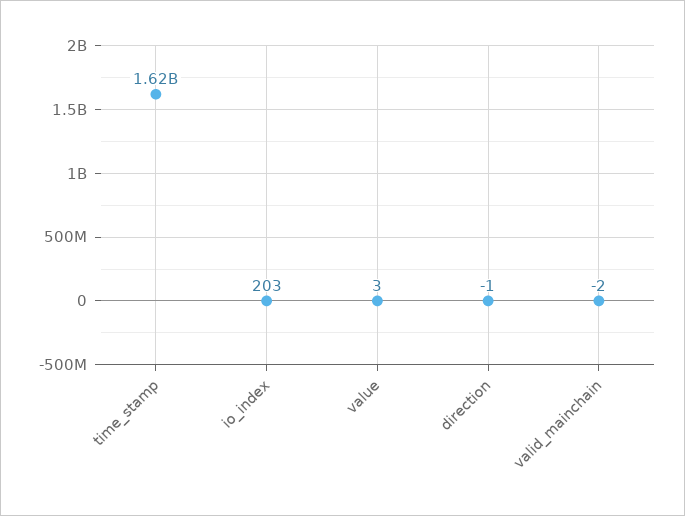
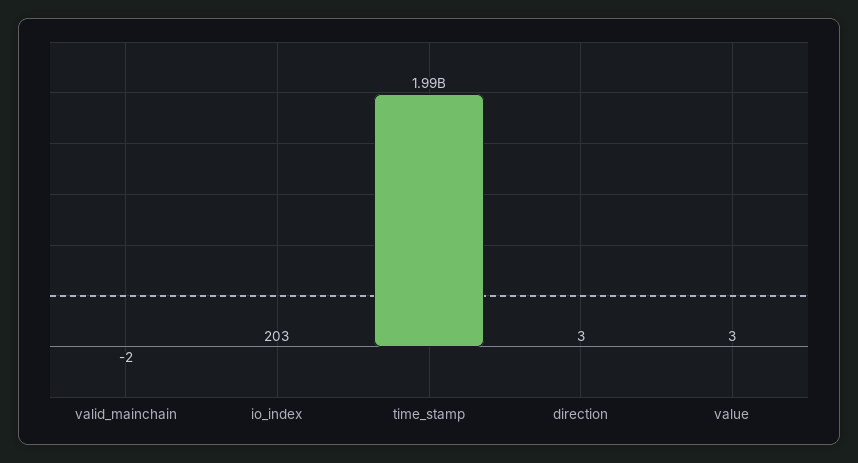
time_stamp: 1620000000 -> 1990000000
direction: -1 -> 3

